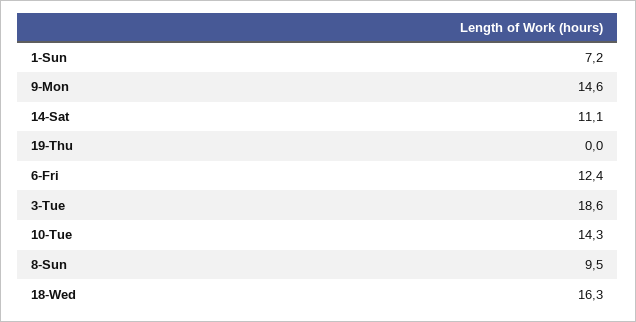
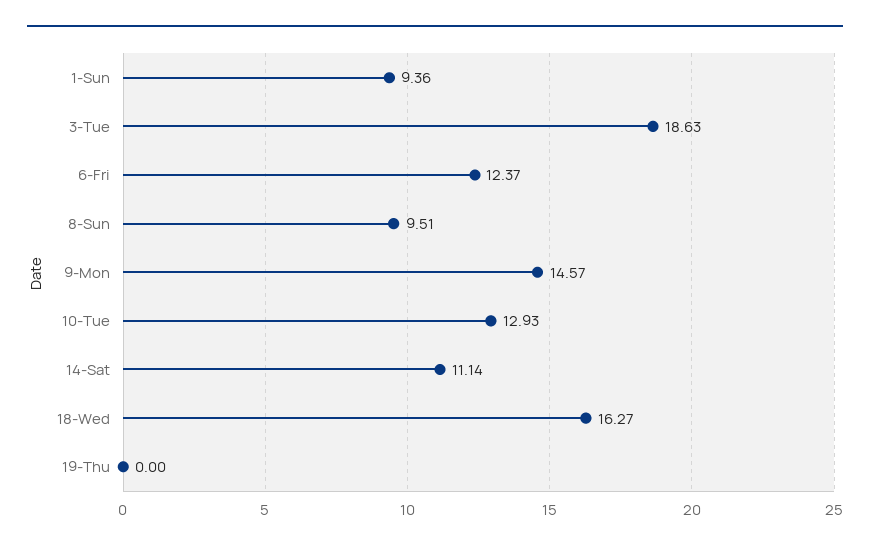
1-Sun: 7.2 -> 9.36
10-Tue: 14.3 -> 12.93

